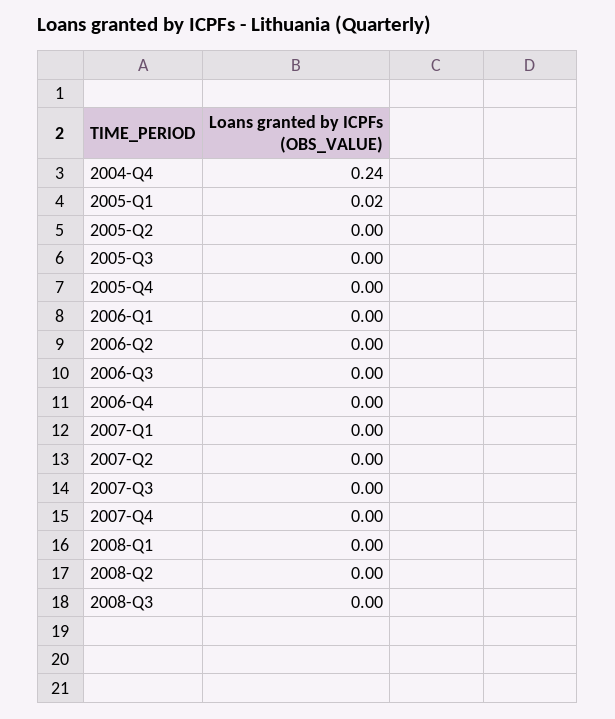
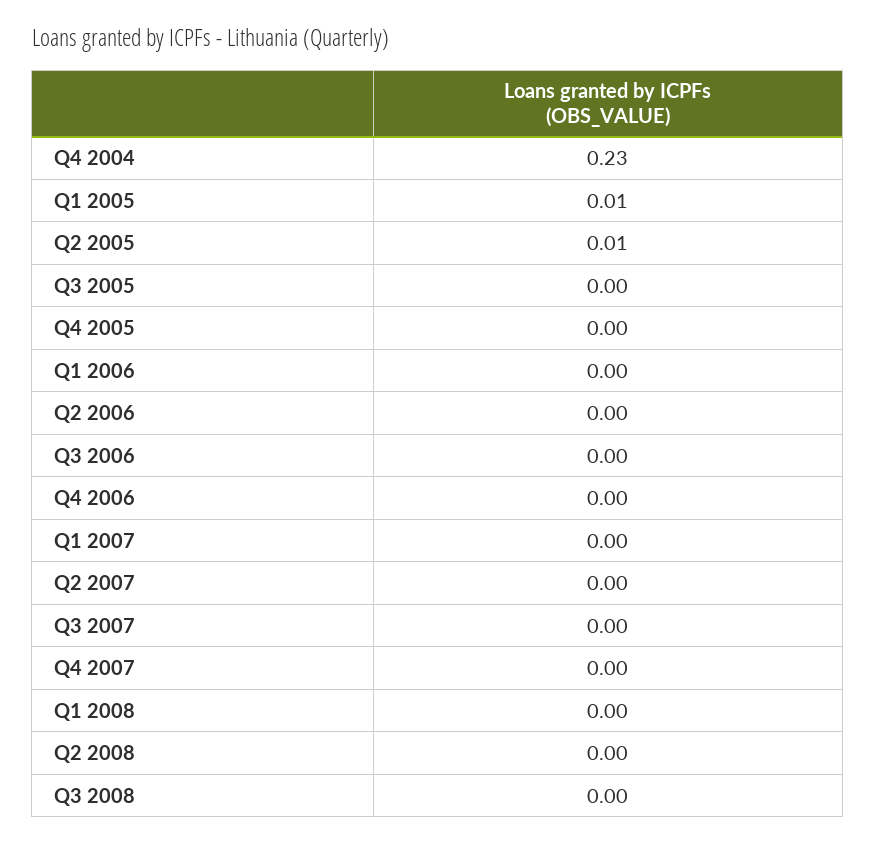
2004-Q4: 0.24 -> 0.23
2005-Q1: 0.02 -> 0.01
2005-Q2: 0 -> 0.01

